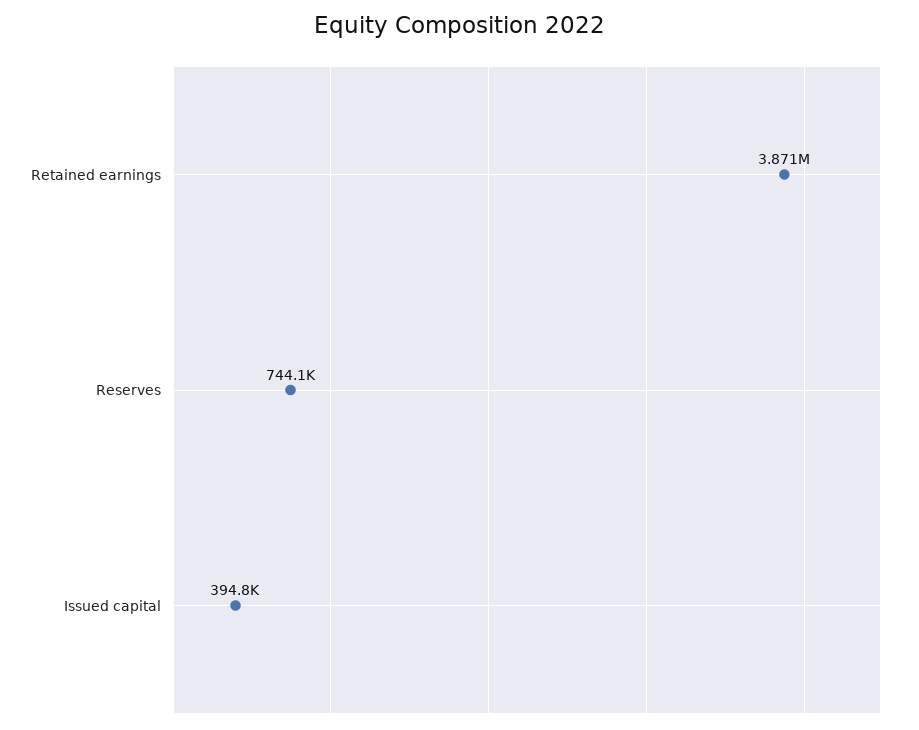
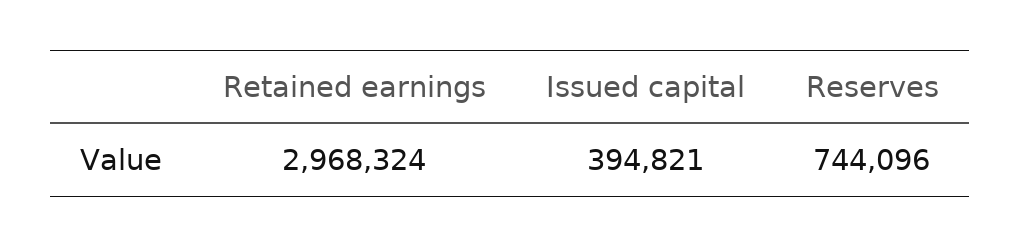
Retained earnings: 3871000 -> 2968324

